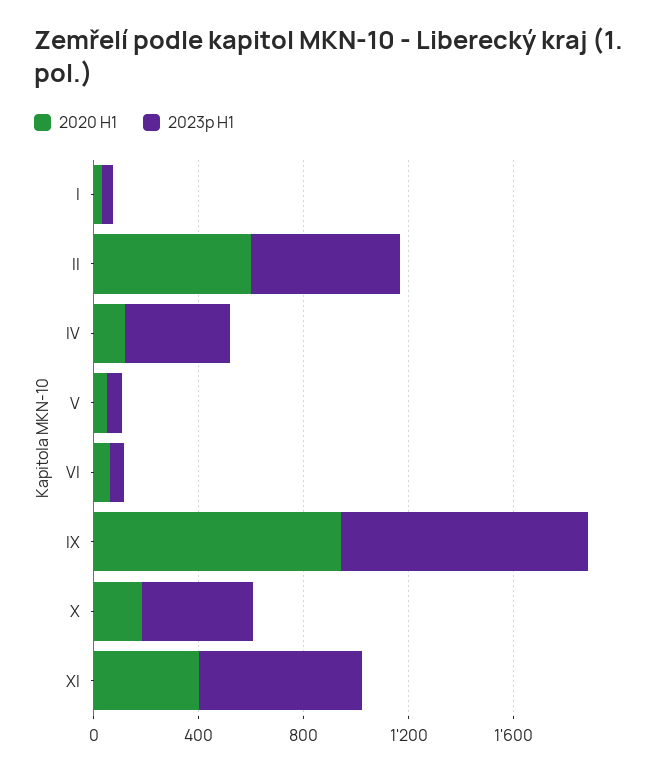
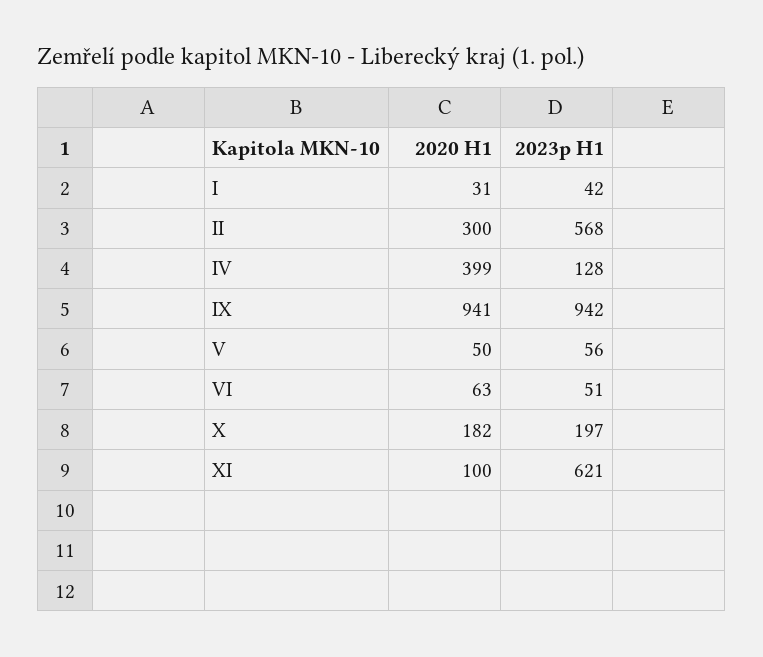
2020 H1, II: 600 -> 300
2020 H1, IV: 100 -> 399
2023p H1, IV: 400 -> 128
2023p H1, X: 400 -> 197
2020 H1, XI: 400 -> 100

